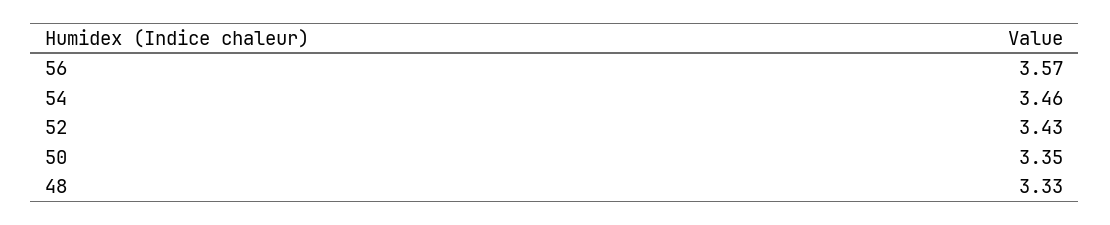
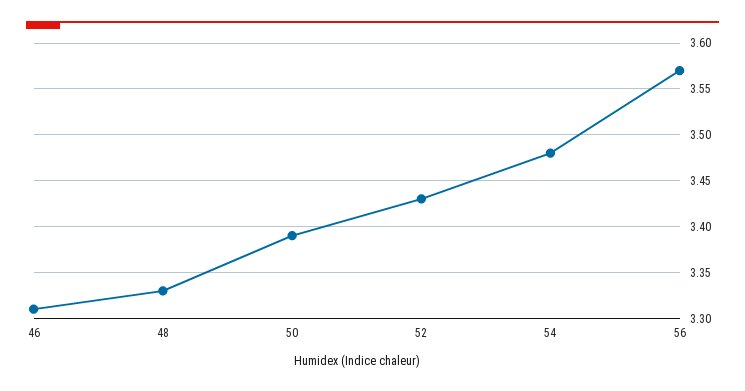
54: 3.46 -> 3.48
50: 3.35 -> 3.39
46: none -> 3.31

